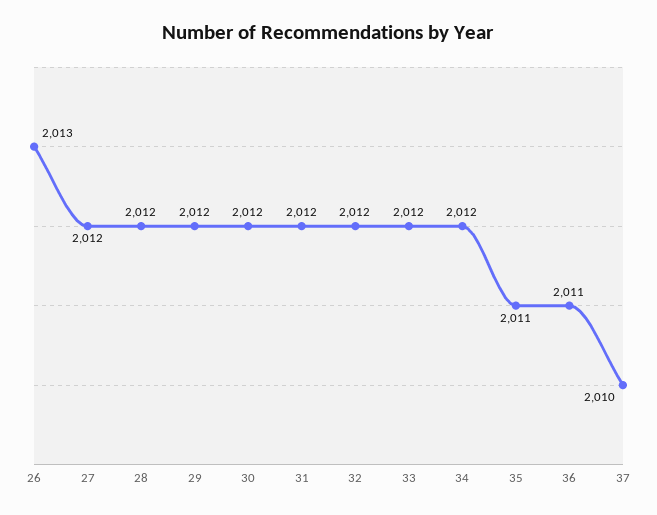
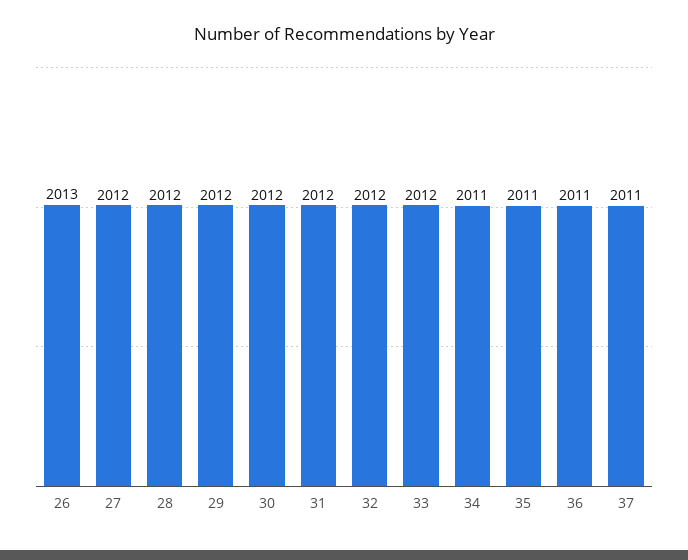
34: 2012 -> 2011
37: 2010 -> 2011

